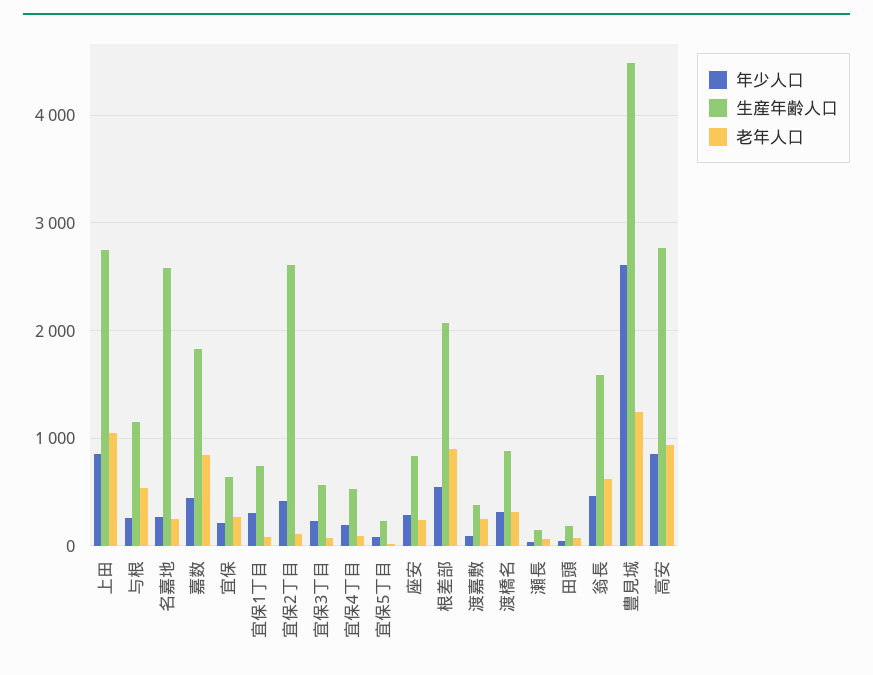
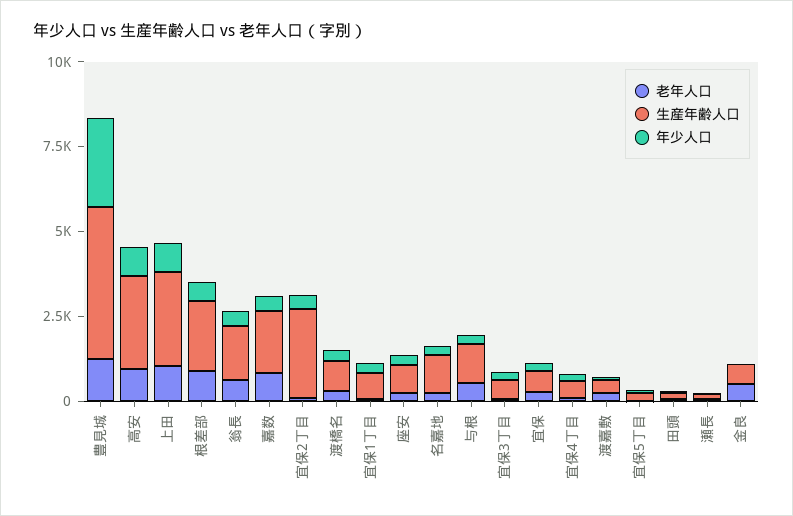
生産年齢人口, 名嘉地: 2600 -> 1000
老年人口, 金良: none -> 500
生産年齢人口, 金良: none -> 500
年少人口, 金良: none -> 0

